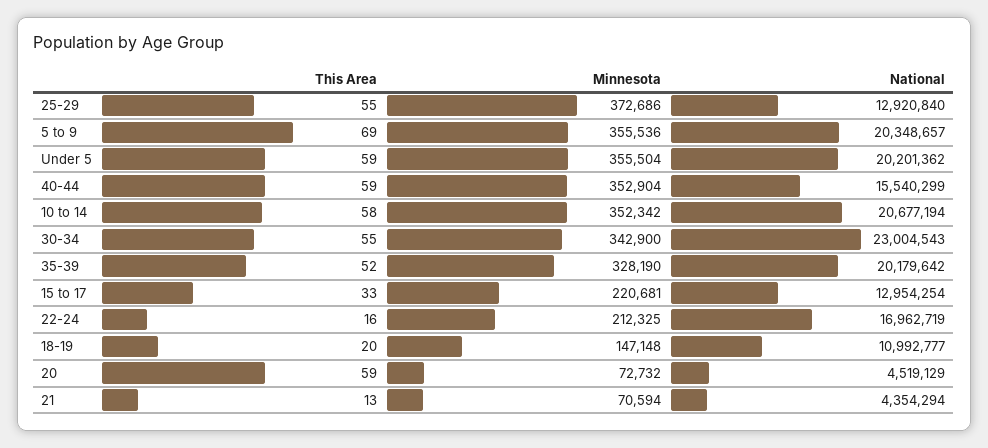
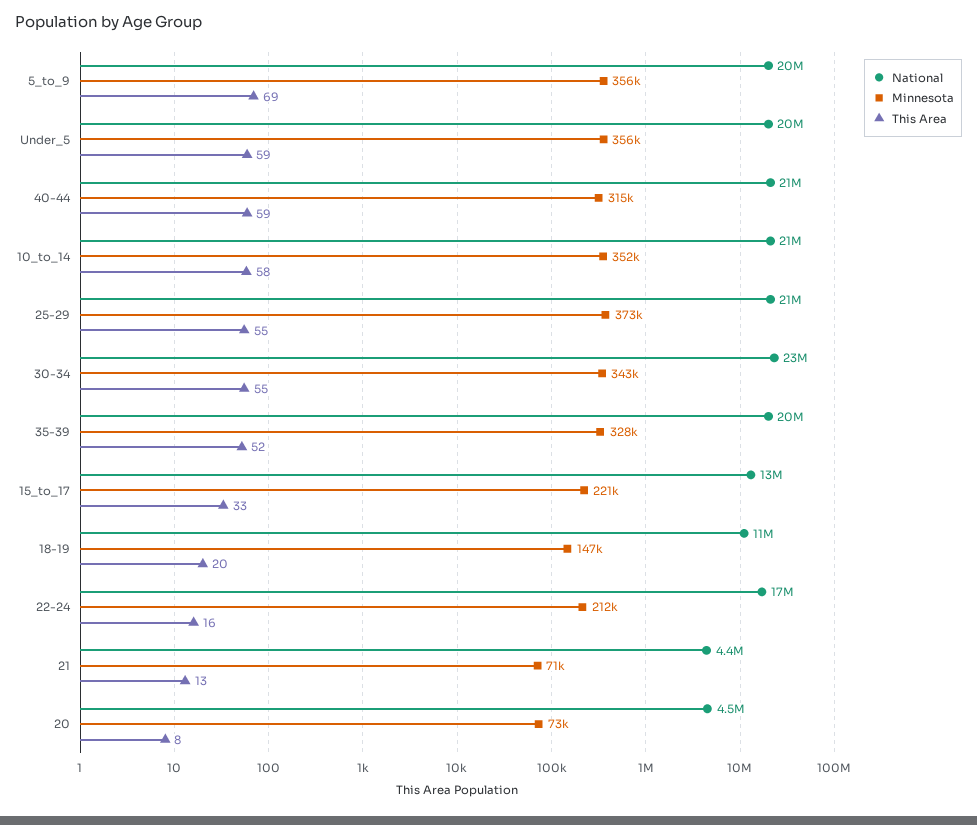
National, 25-29: 12920840 -> 21000000
Minnesota, 40-44: 352904 -> 315000
National, 40-44: 15540299 -> 21000000
This Area, 20: 59 -> 8

